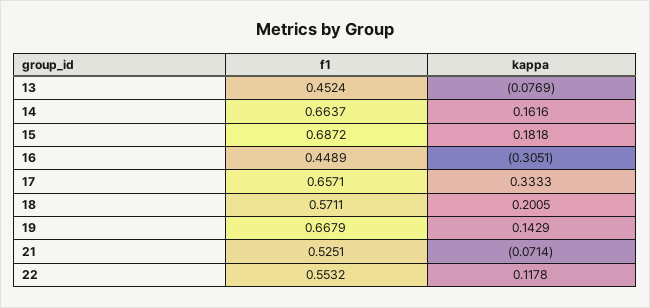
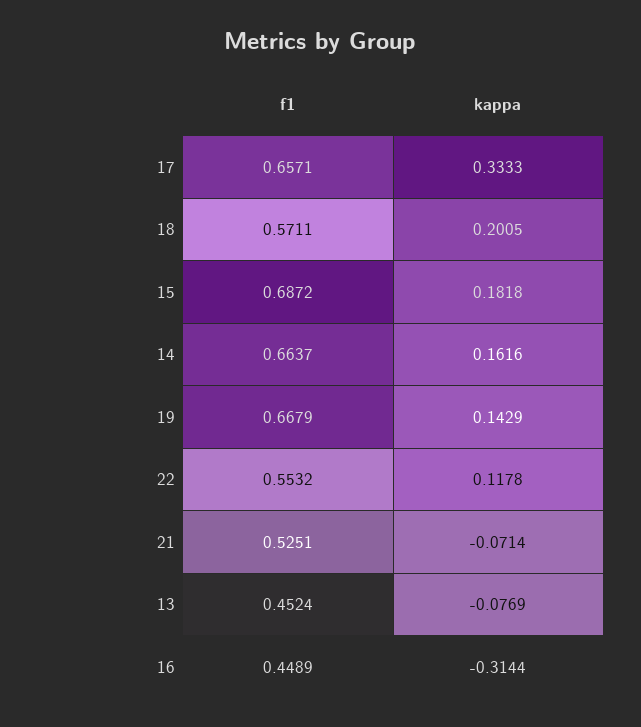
kappa, 16: -0.3051 -> -0.3144

